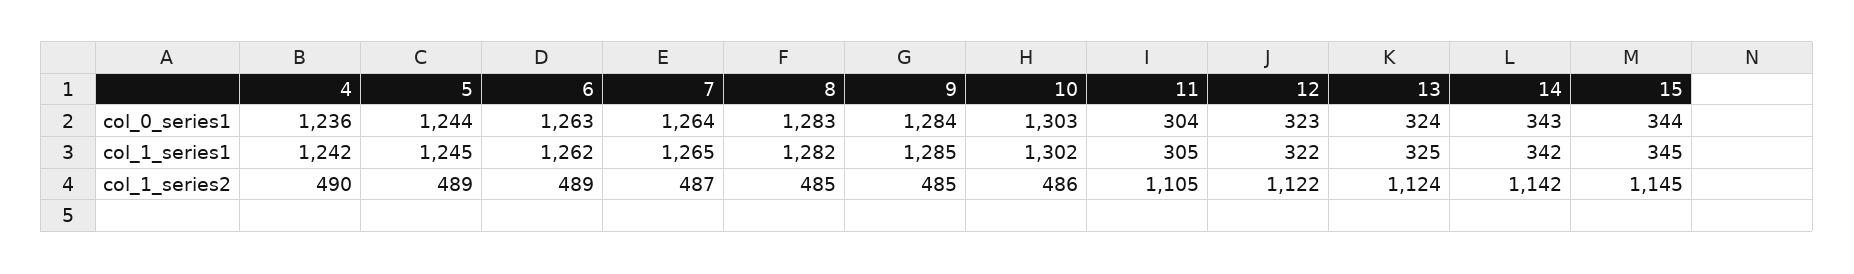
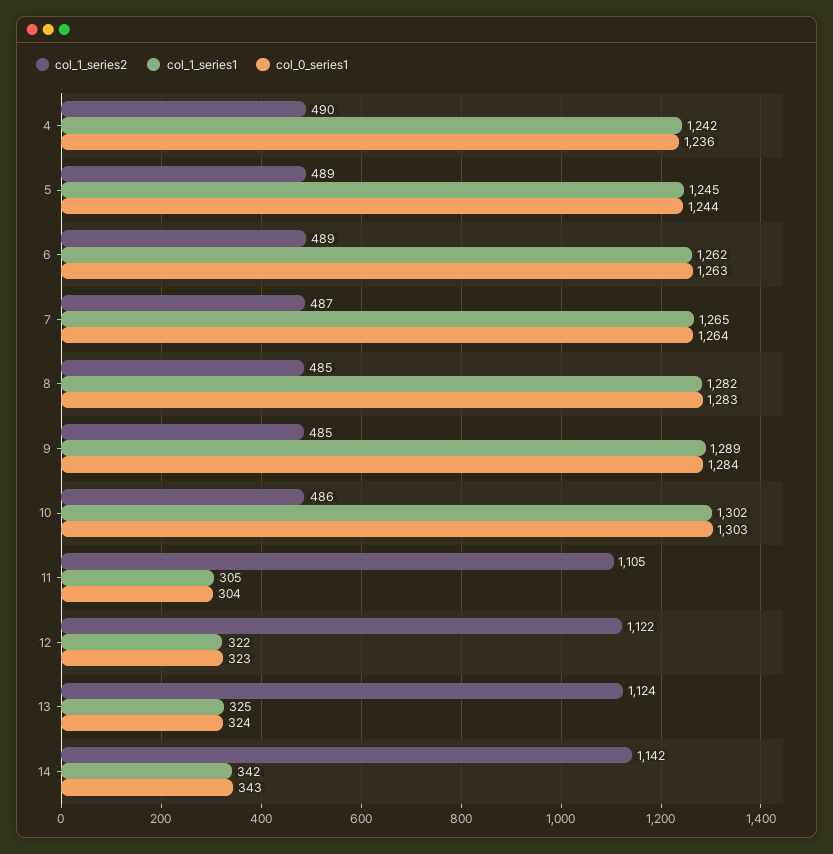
col_0_series1, 15: 344 -> none
col_1_series1, 9: 1285 -> 1289
col_1_series1, 15: 345 -> none
col_1_series2, 15: 1145 -> none

